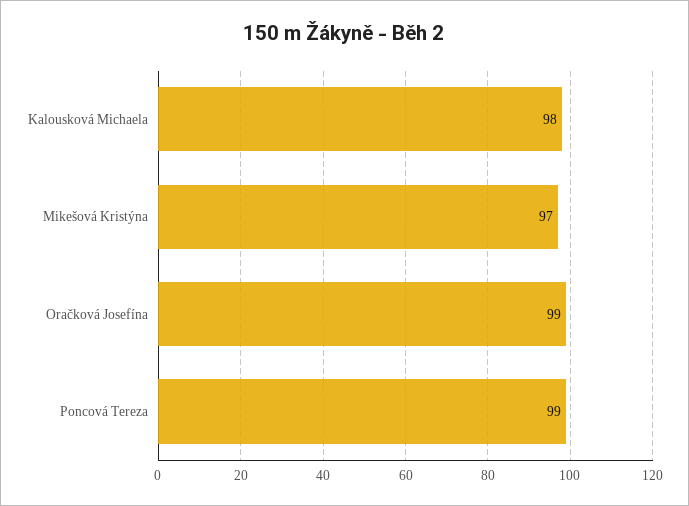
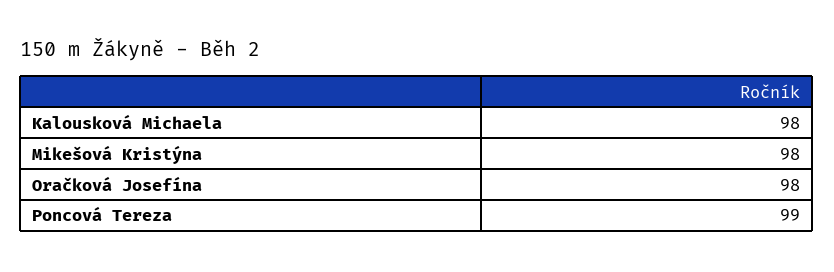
Mikešová Kristýna: 97 -> 98
Oračková Josefína: 99 -> 98

